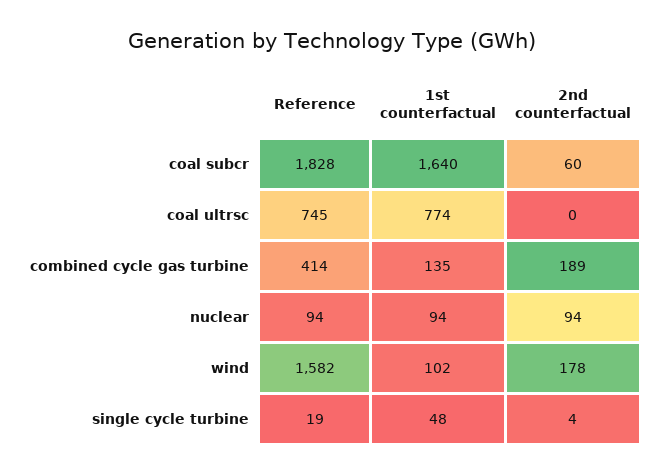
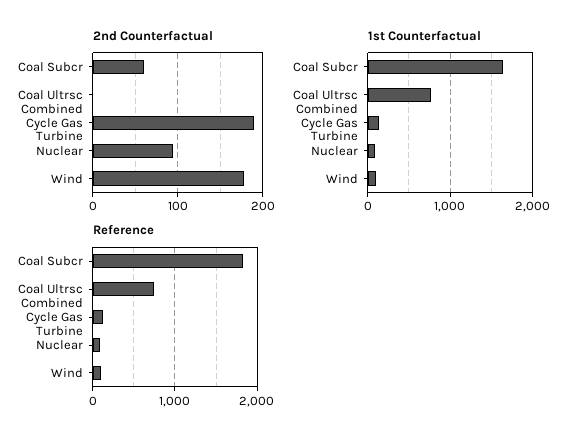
Reference, combined cycle gas turbine: 414 -> 100
Reference, wind: 1582 -> 100
Reference, single cycle turbine: 19 -> none
1st counterfactual, single cycle turbine: 48 -> none
2nd counterfactual, single cycle turbine: 4 -> none

